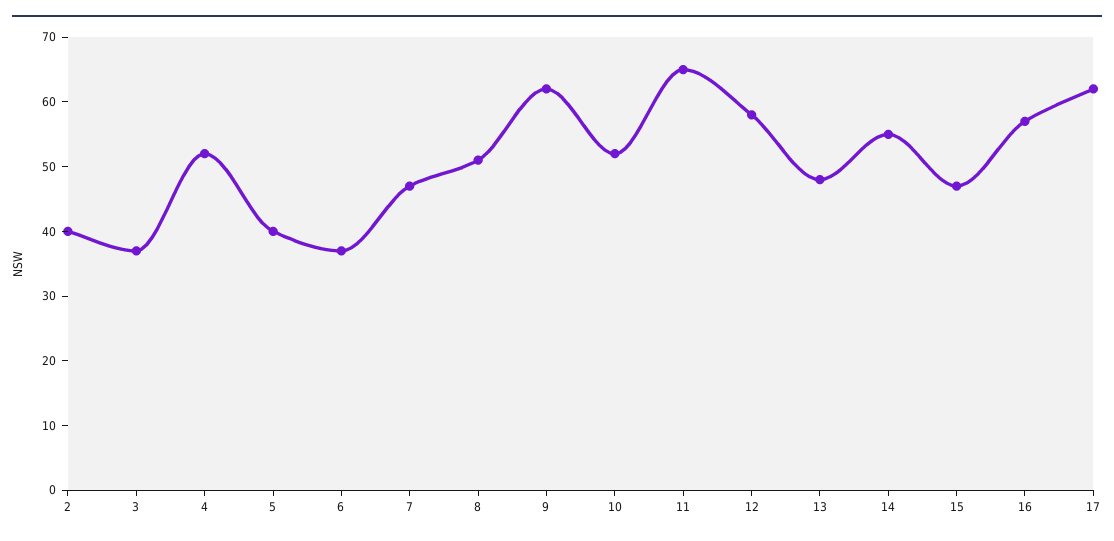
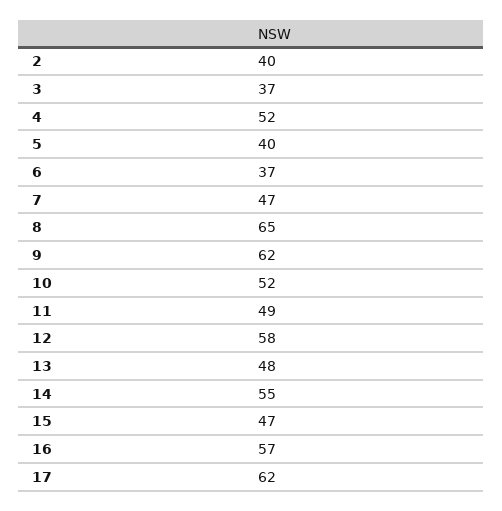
8: 50 -> 65
11: 65 -> 49

